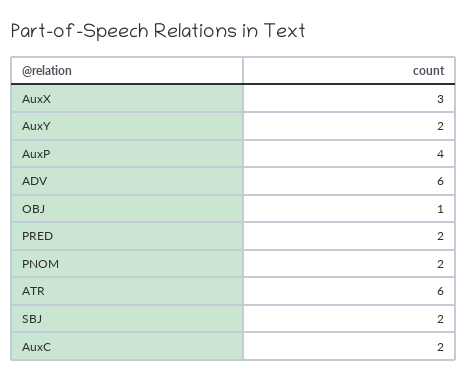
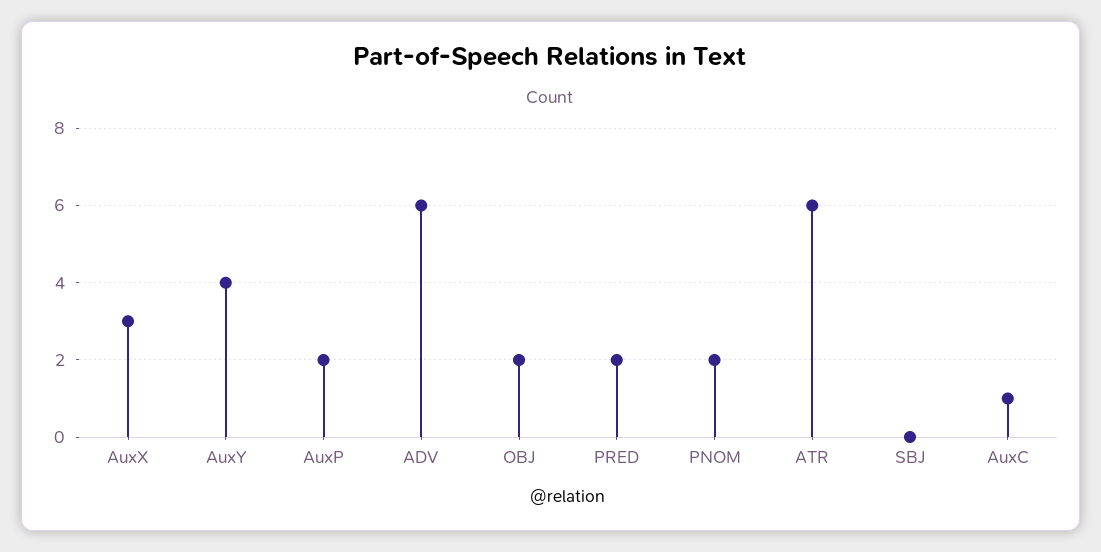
AuxY: 2 -> 4
AuxP: 4 -> 2
OBJ: 1 -> 2
SBJ: 2 -> 0
AuxC: 2 -> 1

